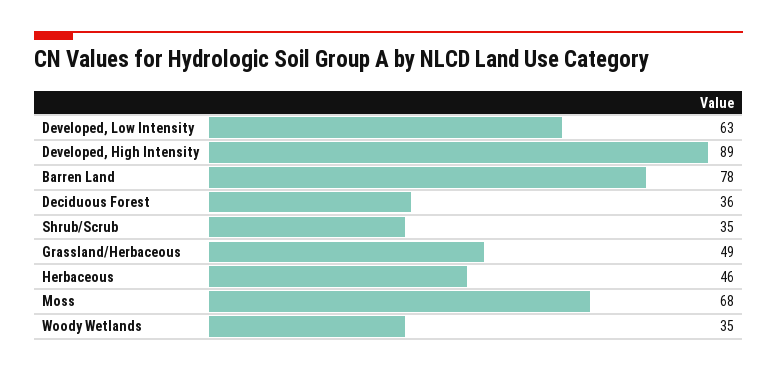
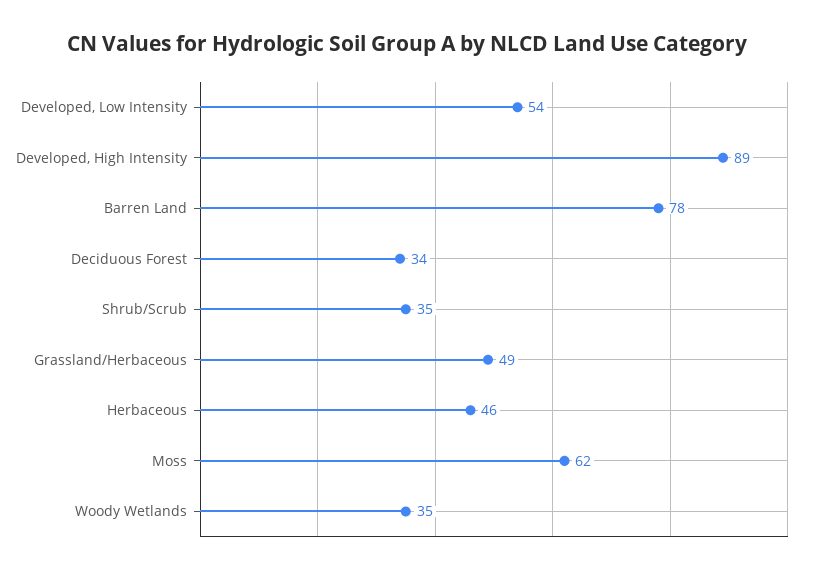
Developed, Low Intensity: 63 -> 54
Deciduous Forest: 36 -> 34
Moss: 68 -> 62

